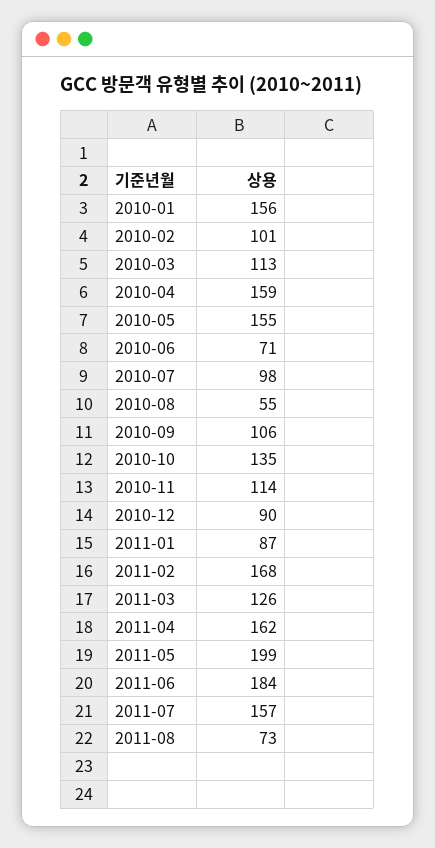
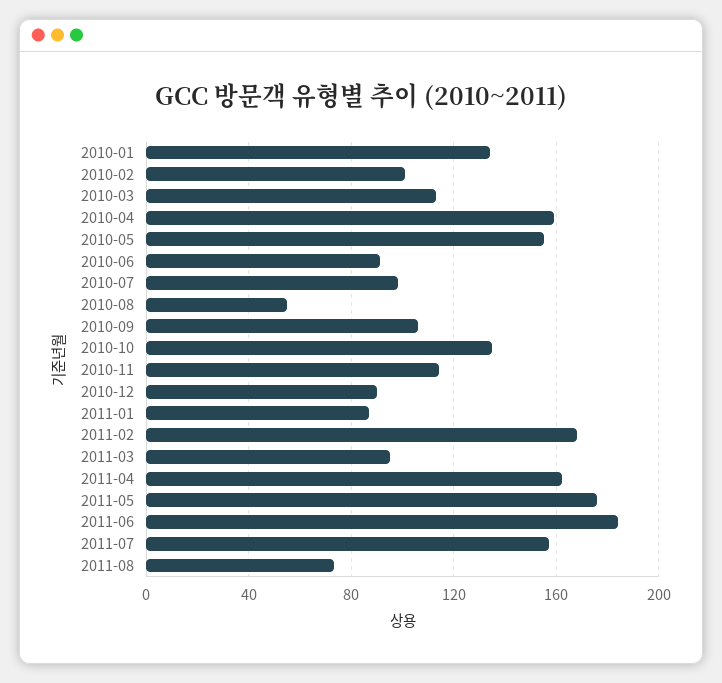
2010-01: 156 -> 135
2010-06: 71 -> 90
2011-03: 126 -> 95
2011-05: 199 -> 175

